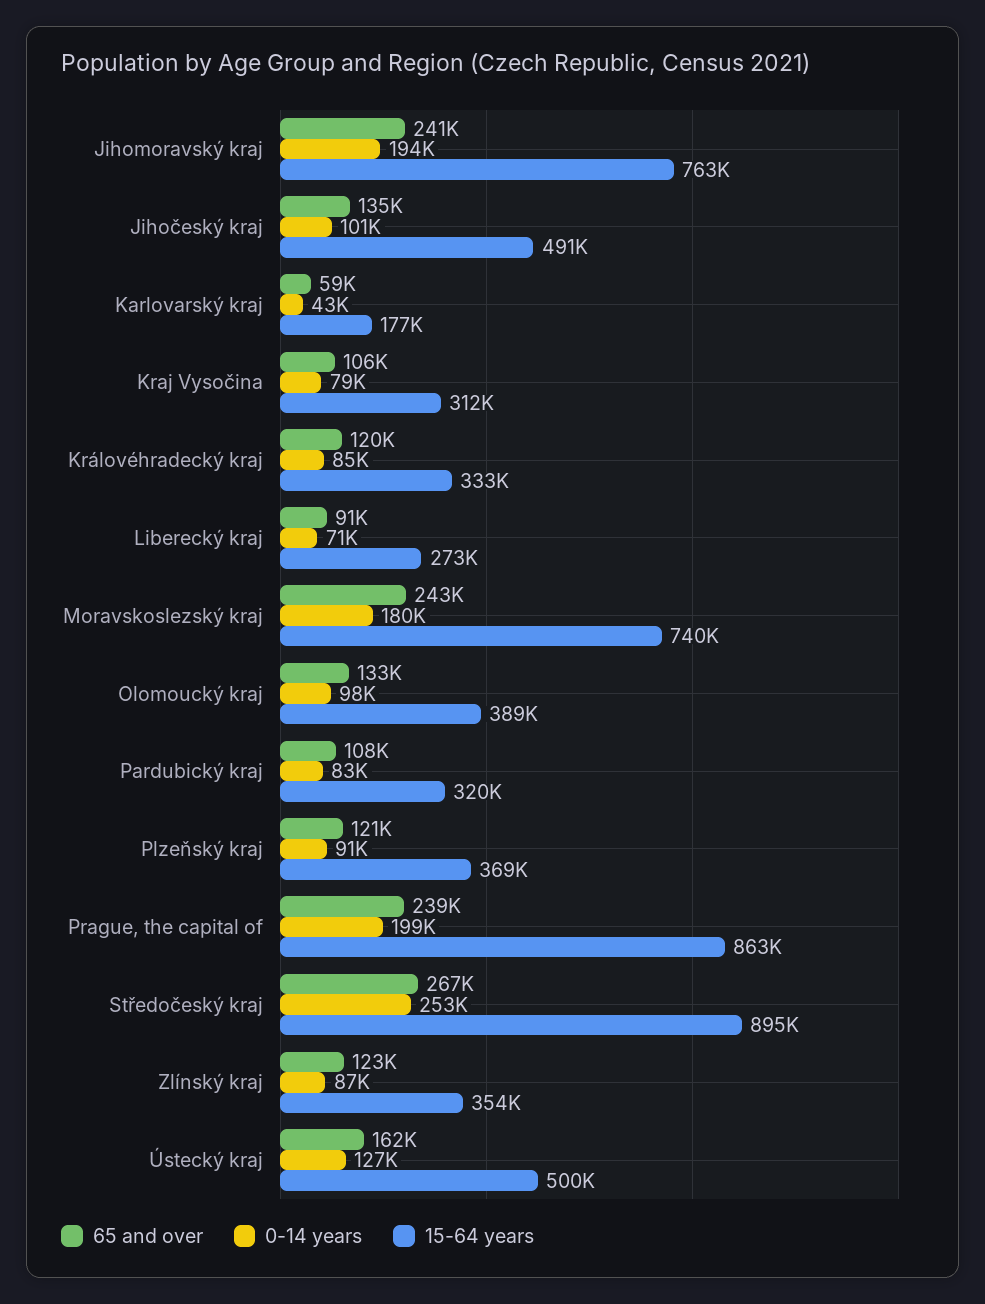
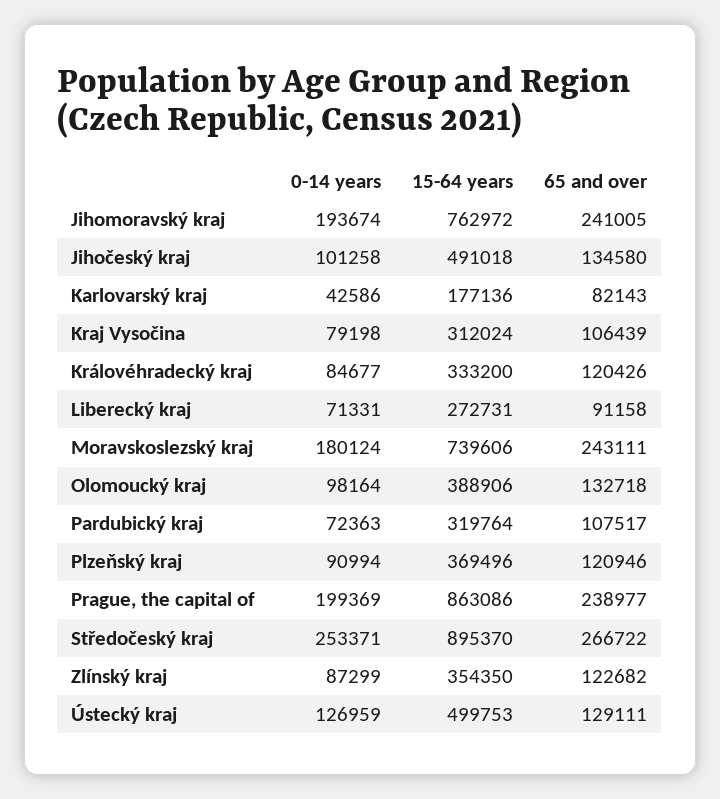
65 and over, Karlovarský kraj: 59000 -> 82143
0-14 years, Pardubický kraj: 83000 -> 72363
65 and over, Ústecký kraj: 162000 -> 129111

